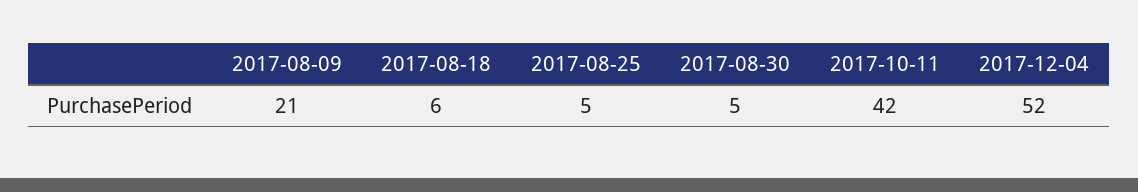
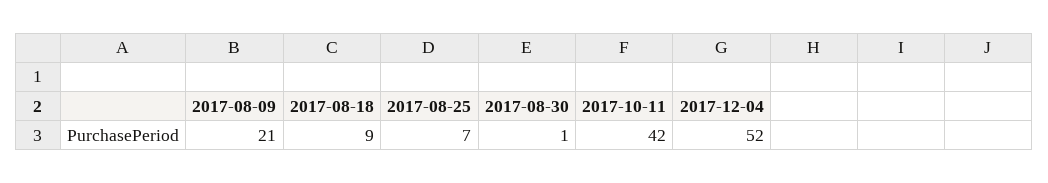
2017-08-18: 6 -> 9
2017-08-25: 5 -> 7
2017-08-30: 5 -> 1

